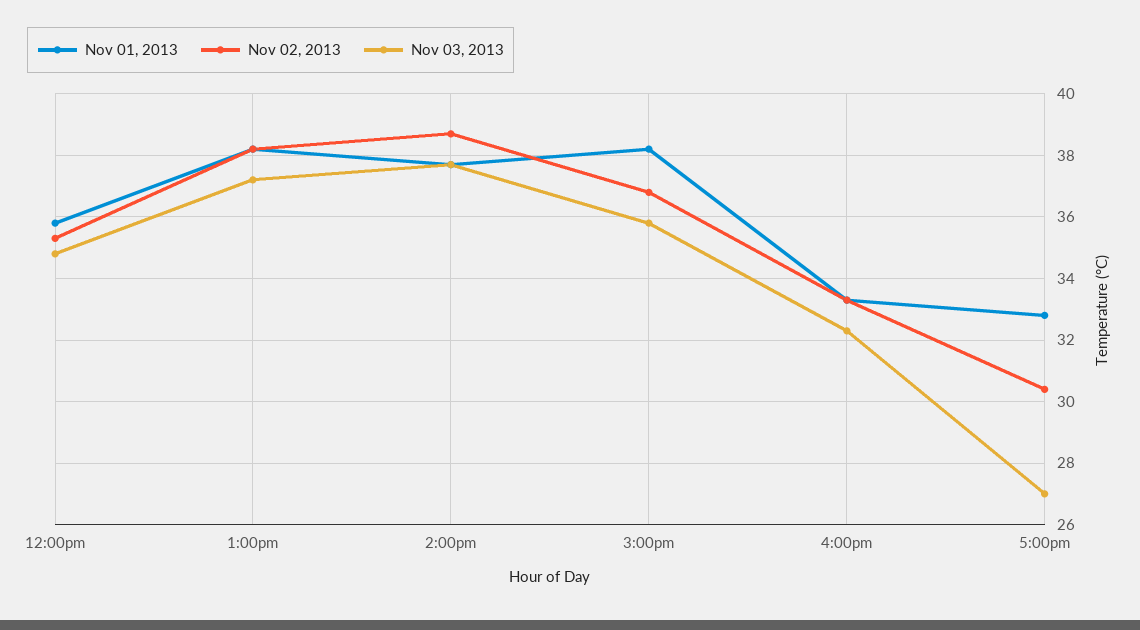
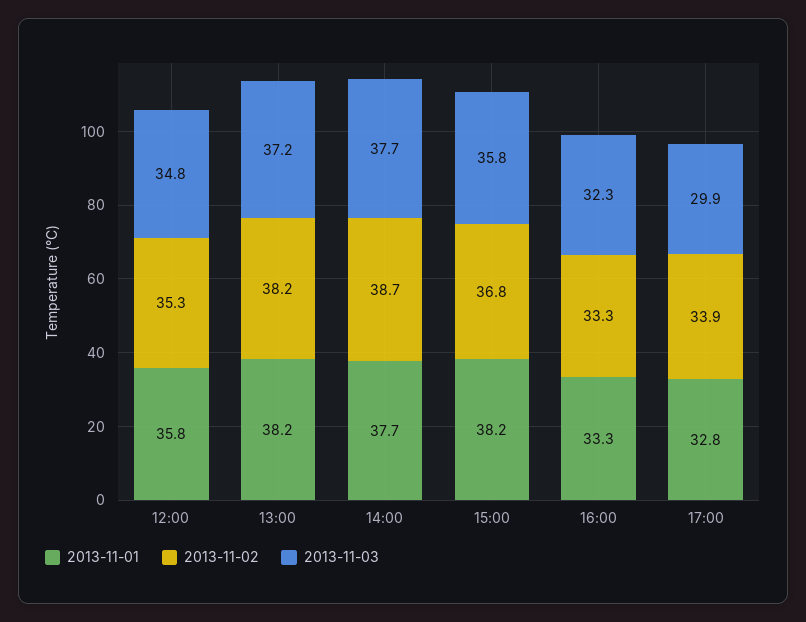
Nov 02, 2013, 5:00pm: 30.5 -> 33.9
Nov 03, 2013, 5:00pm: 27 -> 29.9

